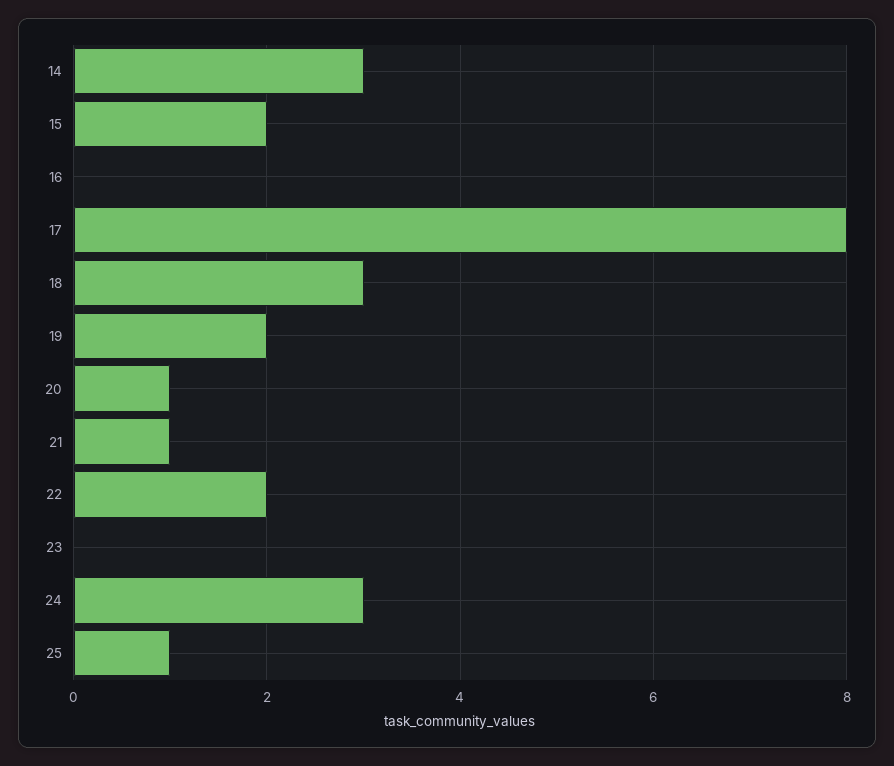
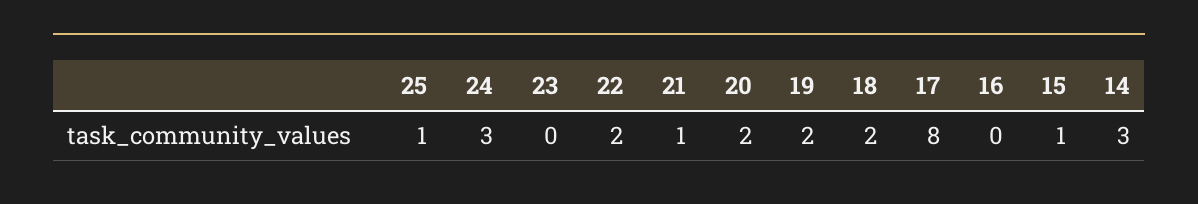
15: 2 -> 1
18: 3 -> 2
20: 1 -> 2

